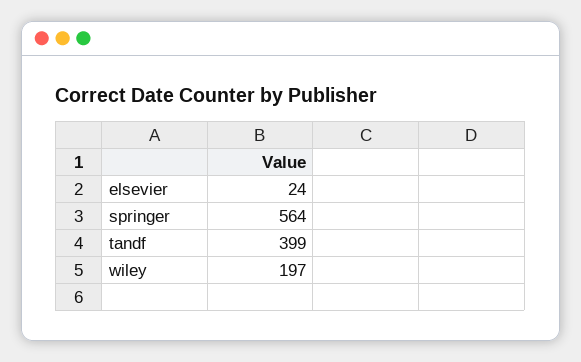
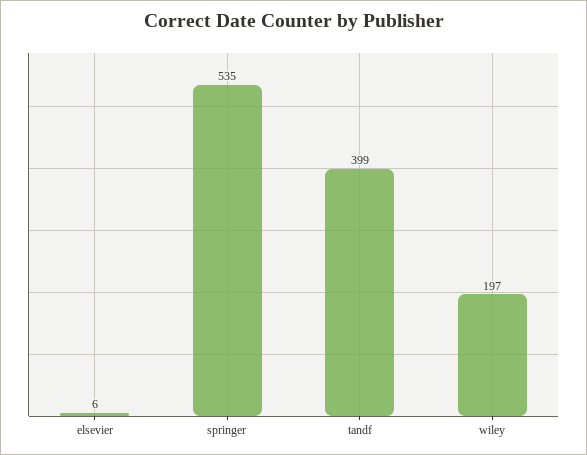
elsevier: 24 -> 6
springer: 564 -> 535

